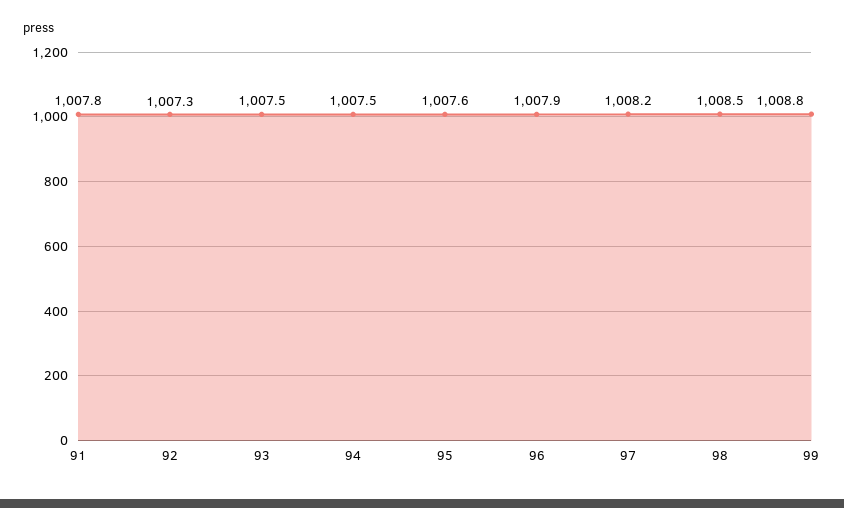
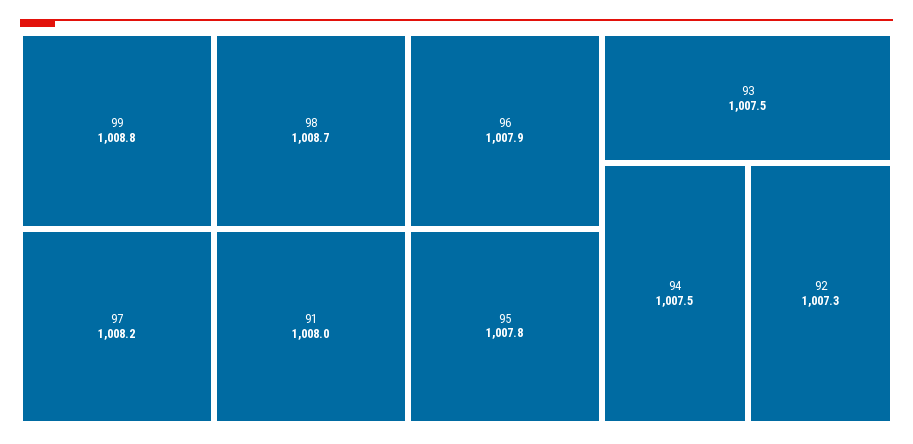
91: 1007.8 -> 1008
95: 1007.6 -> 1007.8
98: 1008.5 -> 1008.7

